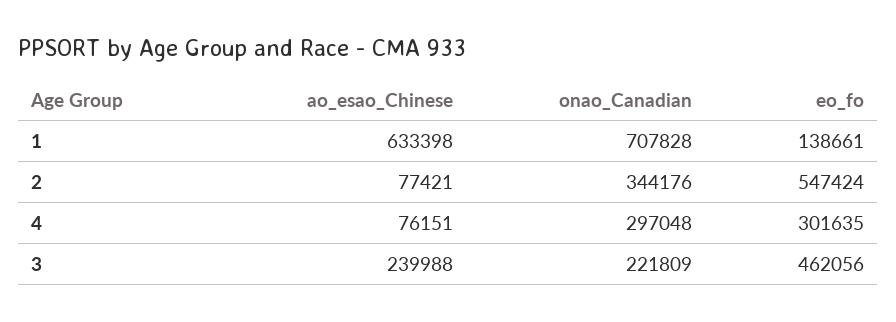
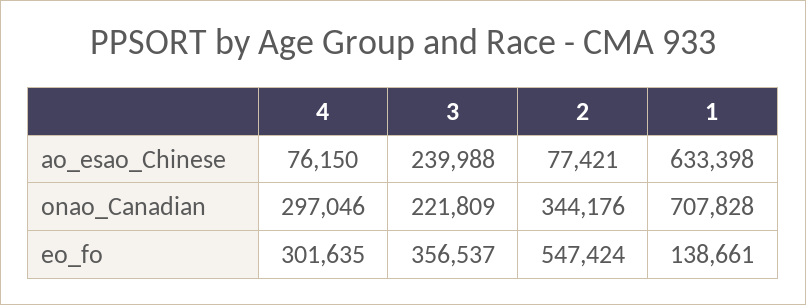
ao_esao_Chinese, 4: 76151 -> 76150
onao_Canadian, 4: 297048 -> 297046
eo_fo, 3: 462056 -> 356537

